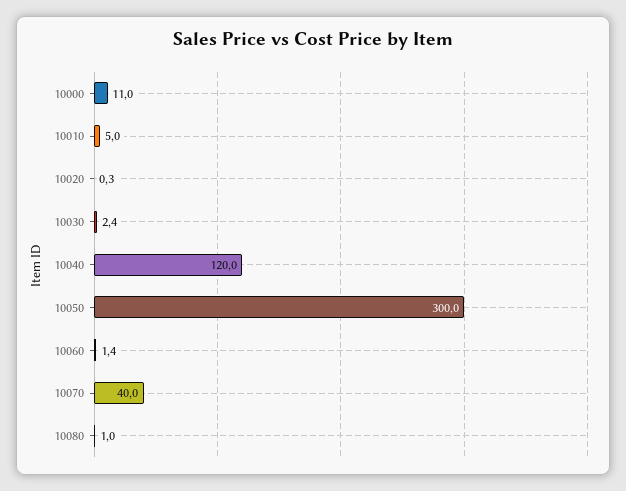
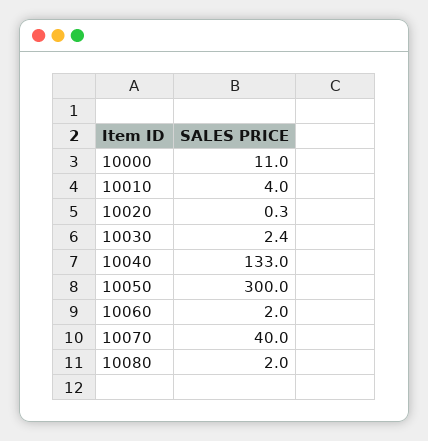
10010: 5 -> 4
10040: 120 -> 133
10060: 1.4 -> 2
10080: 1 -> 2

